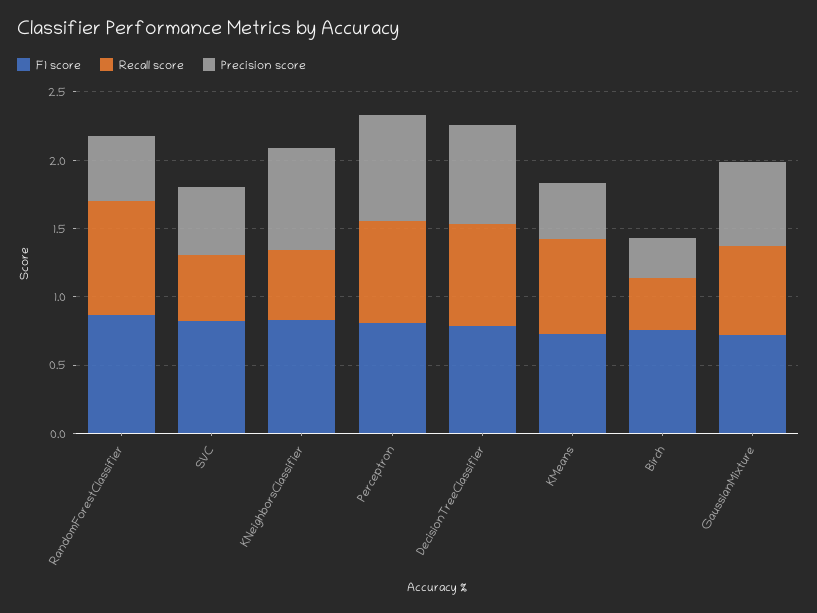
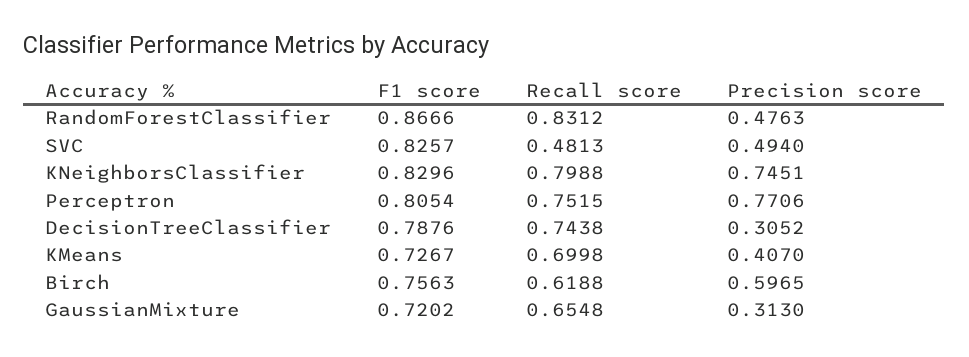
Recall score, KNeighborsClassifier: 0.5 -> 0.7988
Precision score, DecisionTreeClassifier: 0.7 -> 0.3052
Recall score, Birch: 0.4 -> 0.6188
Precision score, Birch: 0.3 -> 0.5965
Precision score, GaussianMixture: 0.6 -> 0.313

